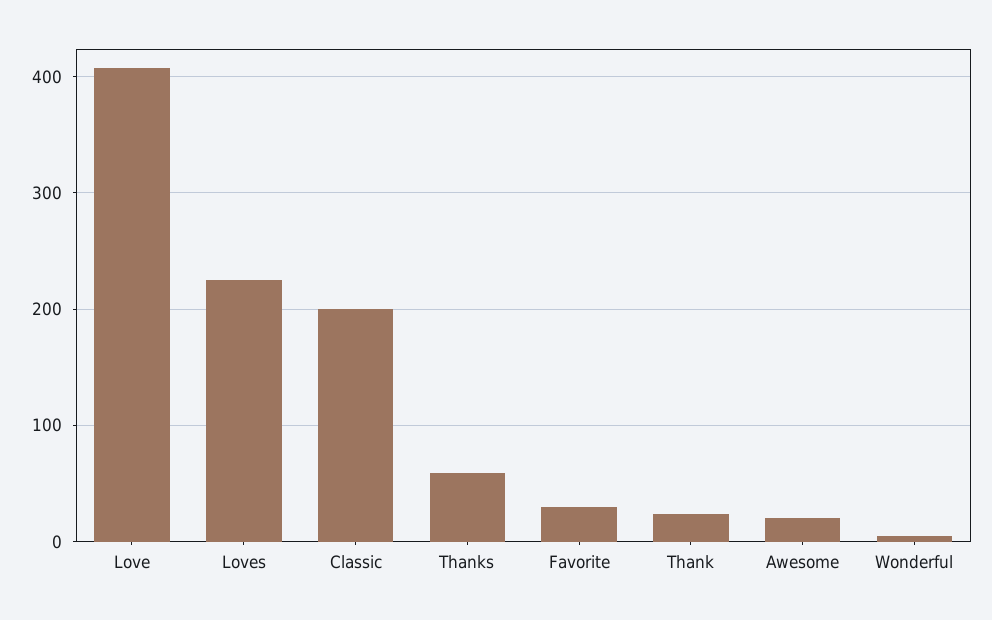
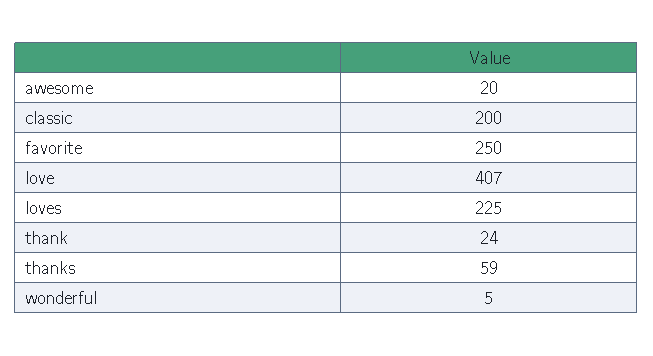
Favorite: 30 -> 250

